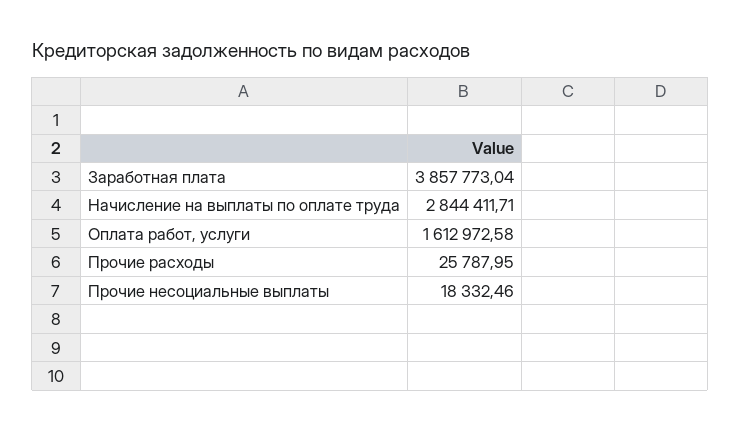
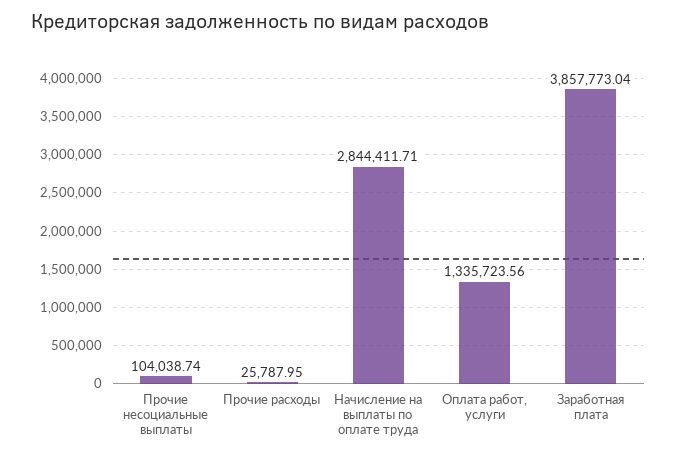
Оплата работ, услуги: 1612972.58 -> 1335723.56
Прочие несоциальные выплаты: 18332.46 -> 104038.74

